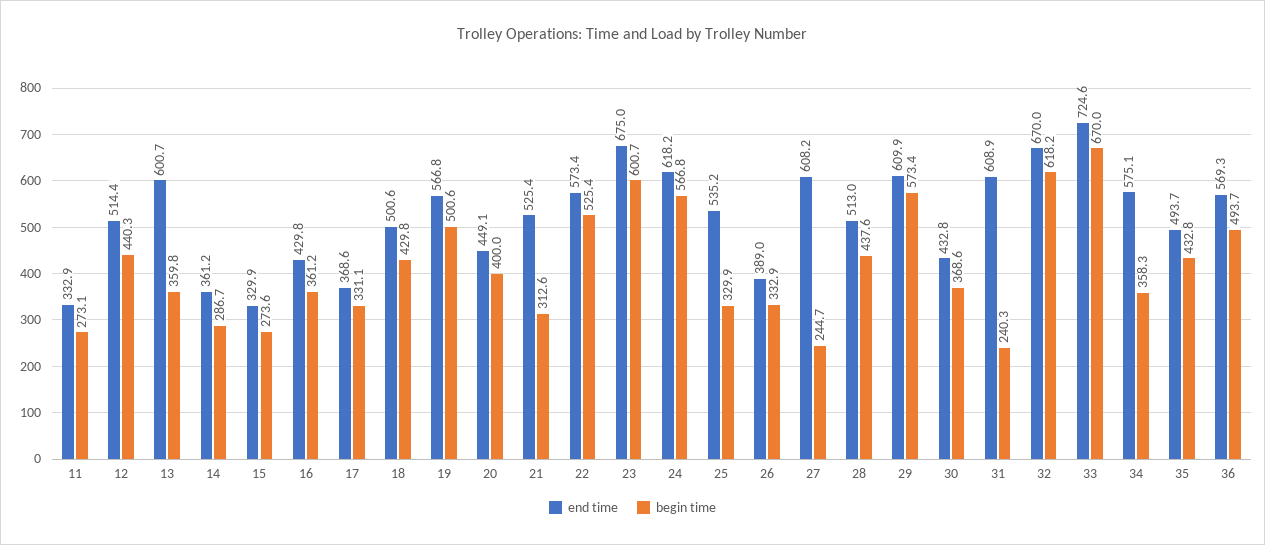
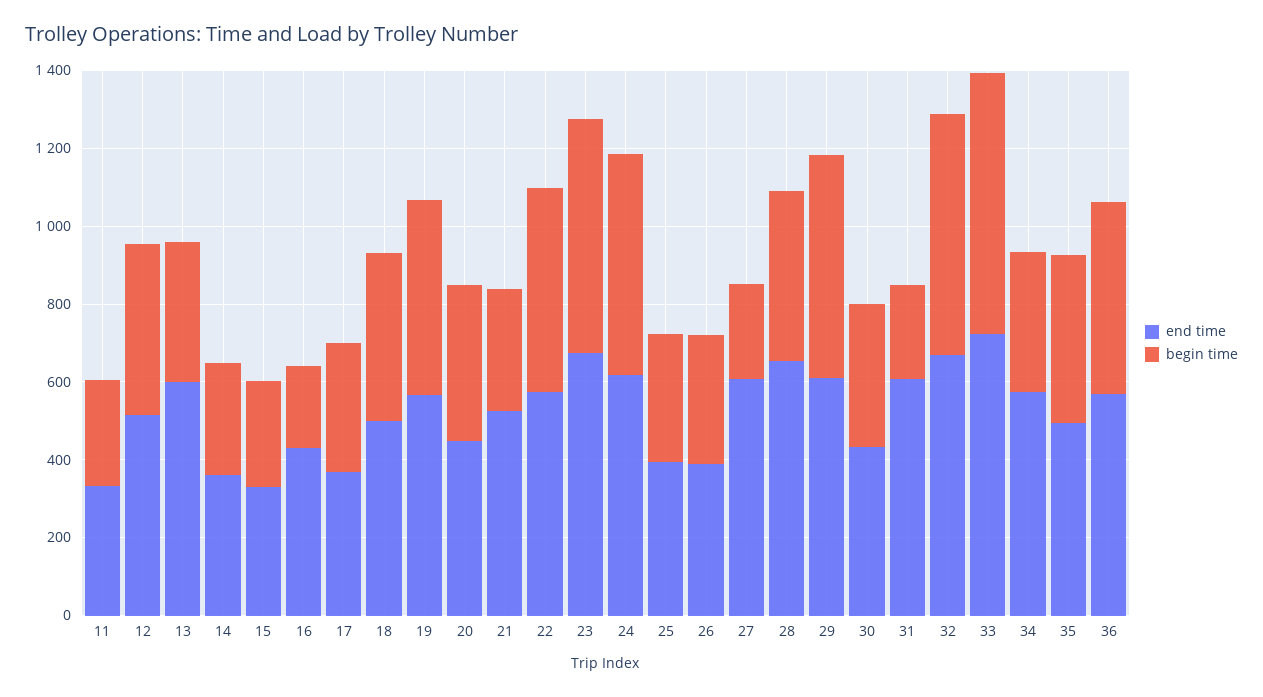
begin time, 16: 361.2 -> 200
end time, 25: 535.2 -> 400
end time, 28: 513 -> 650

